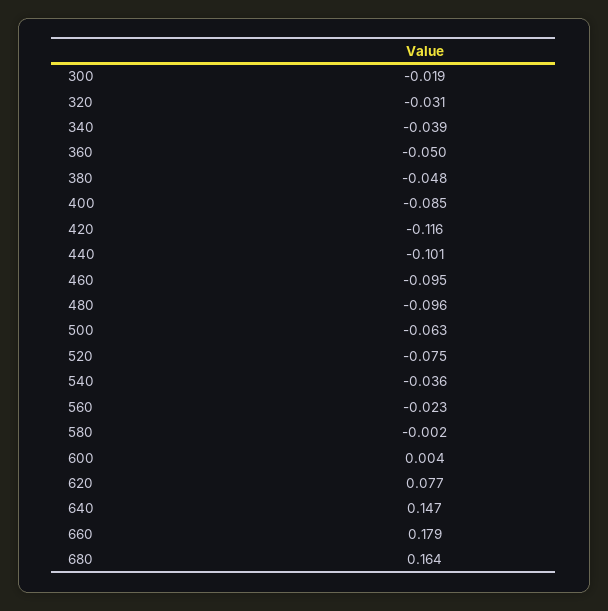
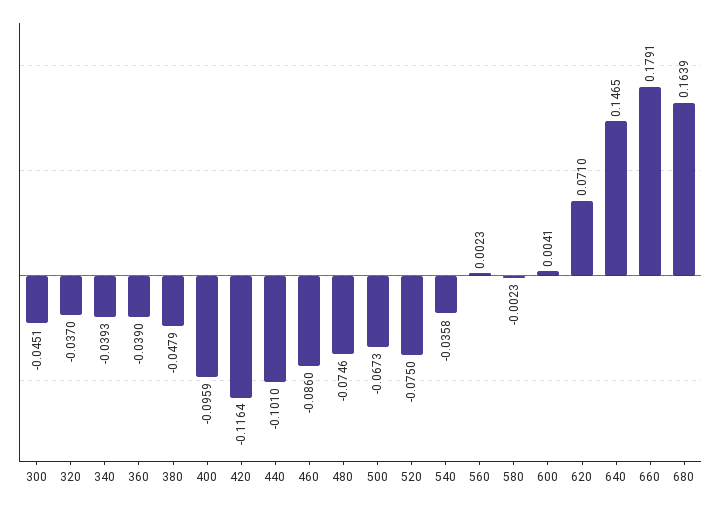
300: -0.019 -> -0.0451
320: -0.031 -> -0.037
360: -0.05 -> -0.039
400: -0.085 -> -0.0959
460: -0.095 -> -0.086
480: -0.096 -> -0.0746
500: -0.063 -> -0.0673
560: -0.023 -> 0.0023
620: 0.077 -> 0.071

